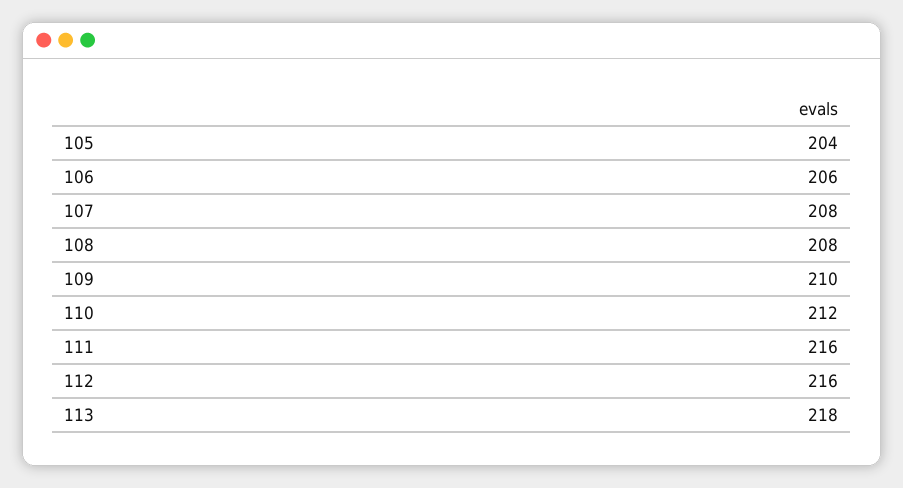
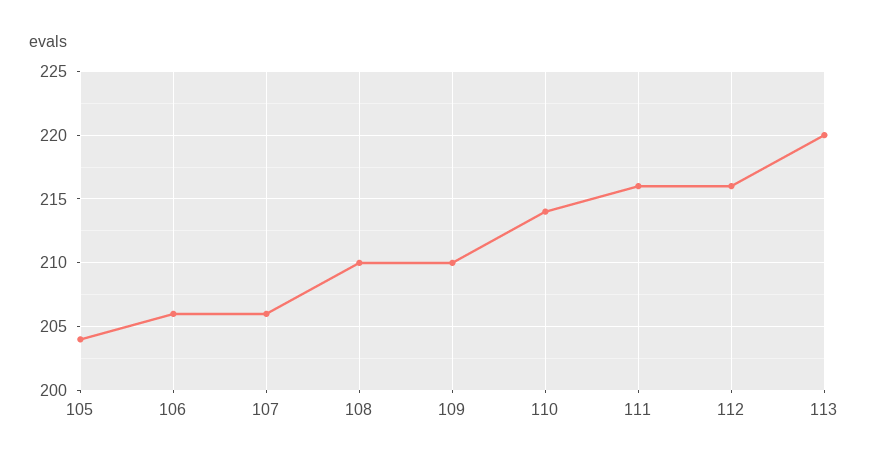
107: 208 -> 206
108: 208 -> 210
110: 212 -> 214
113: 218 -> 220

